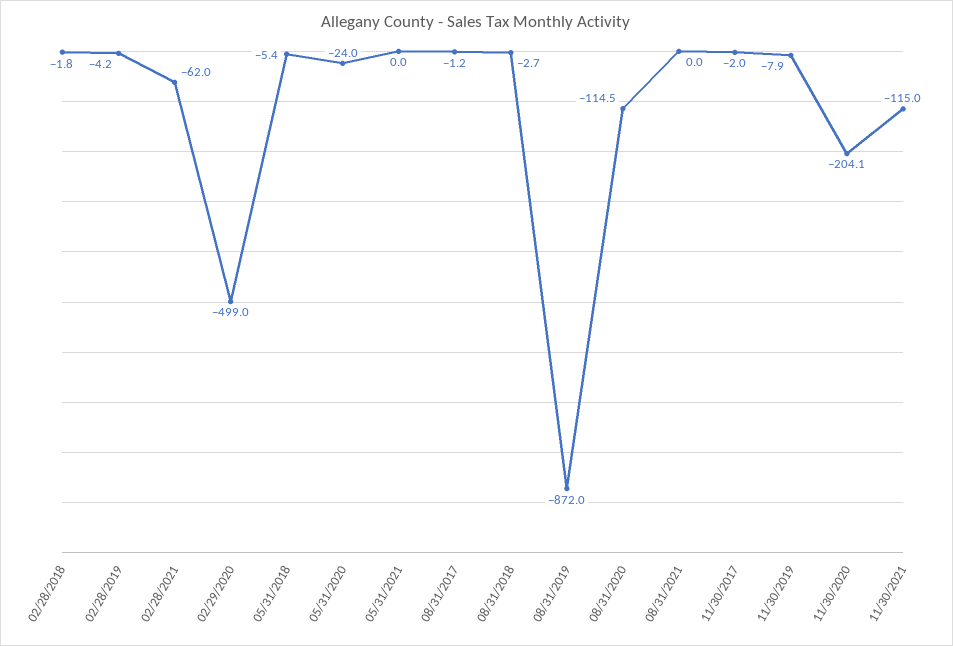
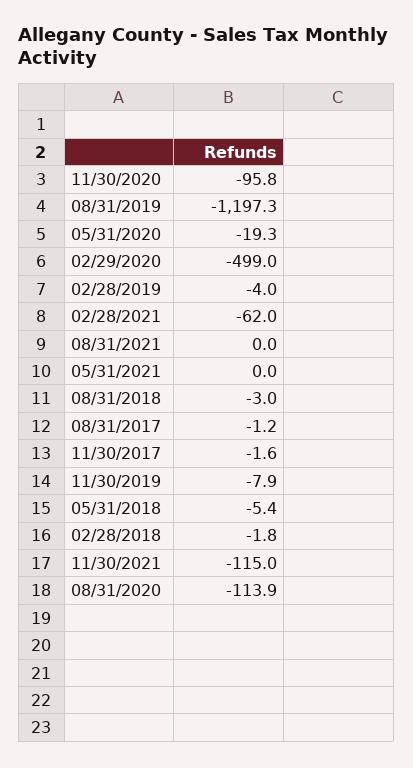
02/28/2019: -4.2 -> -4
05/31/2020: -24 -> -19.3
08/31/2018: -2.7 -> -3
08/31/2019: -872 -> -1197.3
08/31/2020: -114.5 -> -113.9
11/30/2017: -2 -> -1.6
11/30/2020: -204.1 -> -95.8

